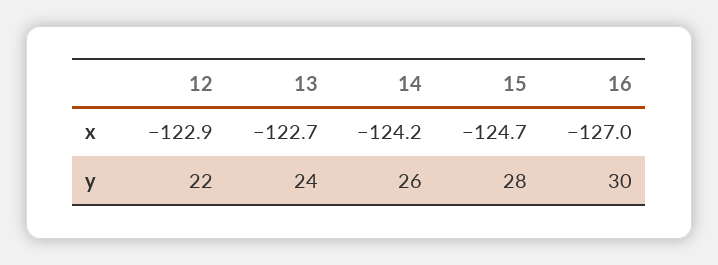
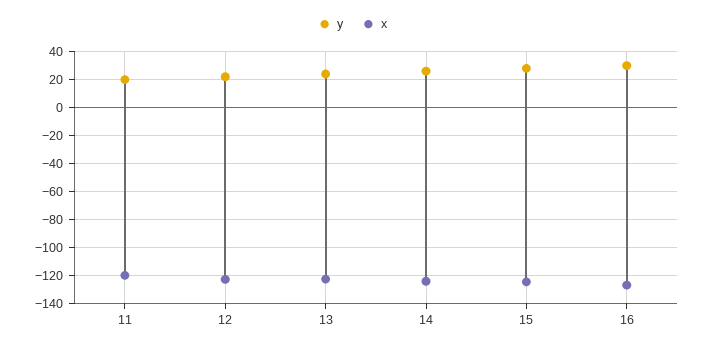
y, 11: none -> 20
x, 11: none -> -120

